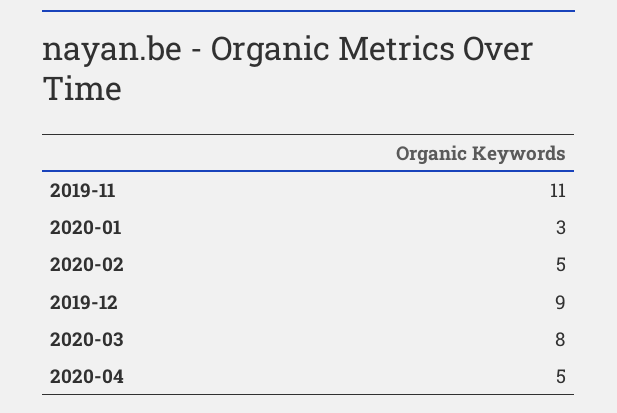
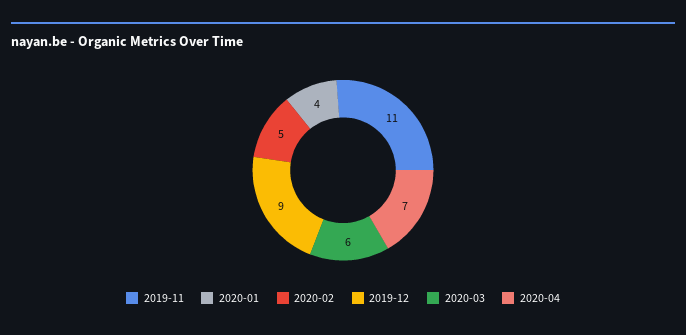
2020-01: 3 -> 4
2020-03: 8 -> 6
2020-04: 5 -> 7

